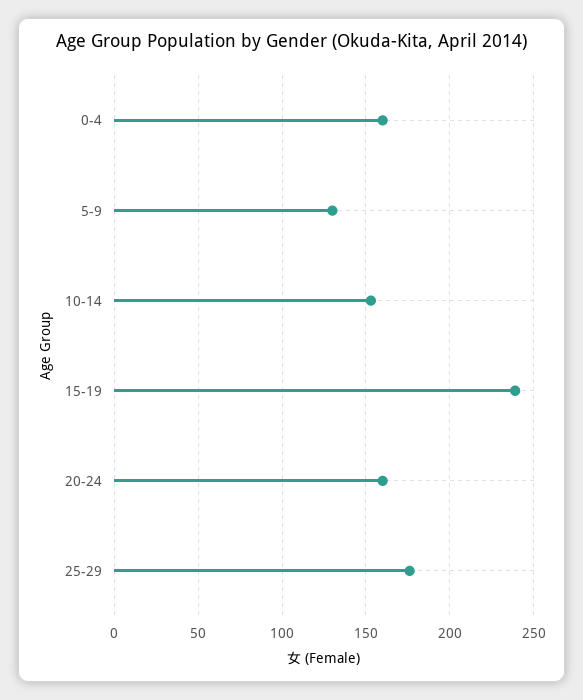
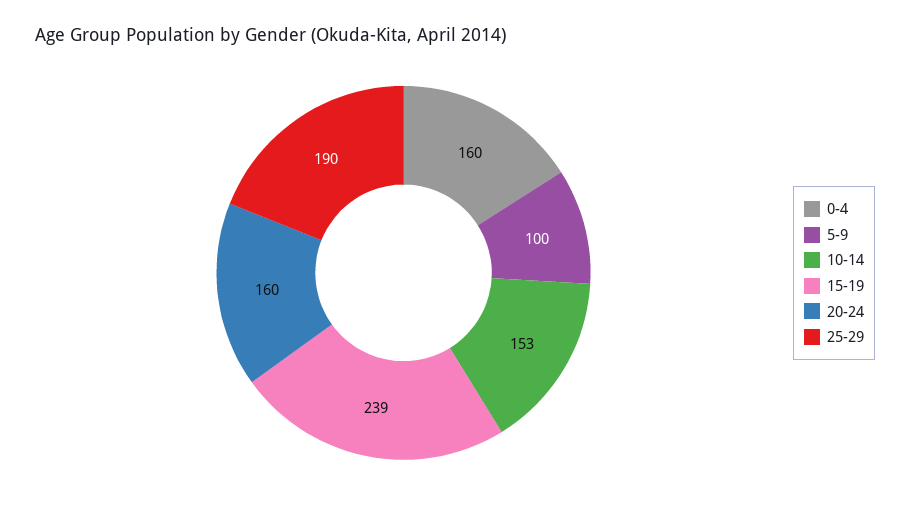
5-9: 130 -> 100
25-29: 175 -> 190

